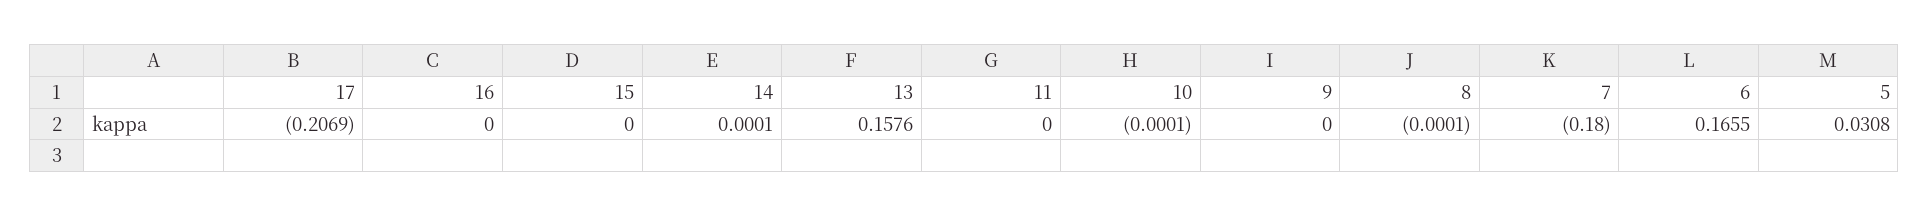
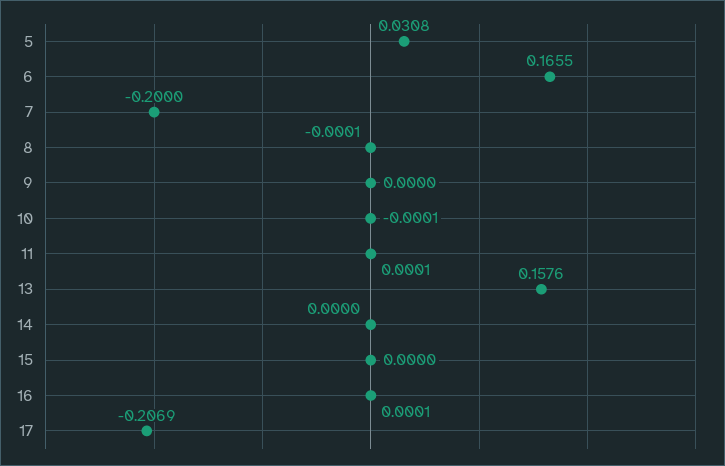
16: 0 -> 0.0001
14: 0.0001 -> 0
11: 0 -> 0.0001
7: -0.18 -> -0.2

